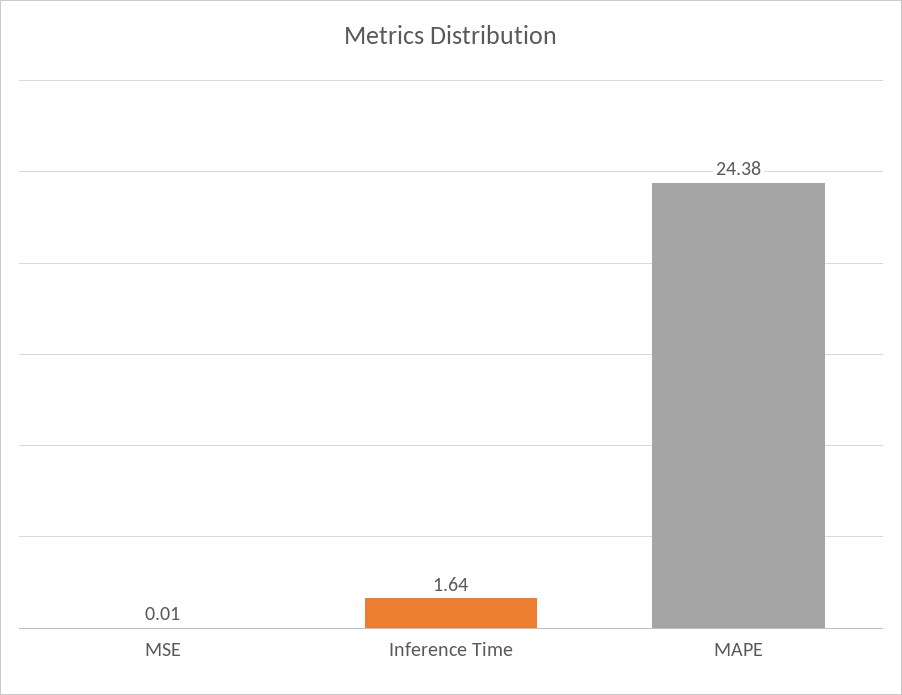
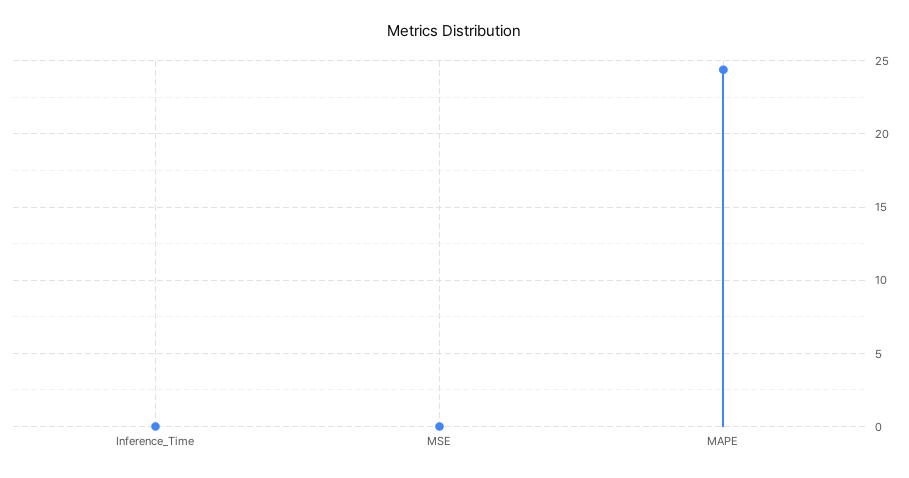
Inference Time: 1.64 -> 0

